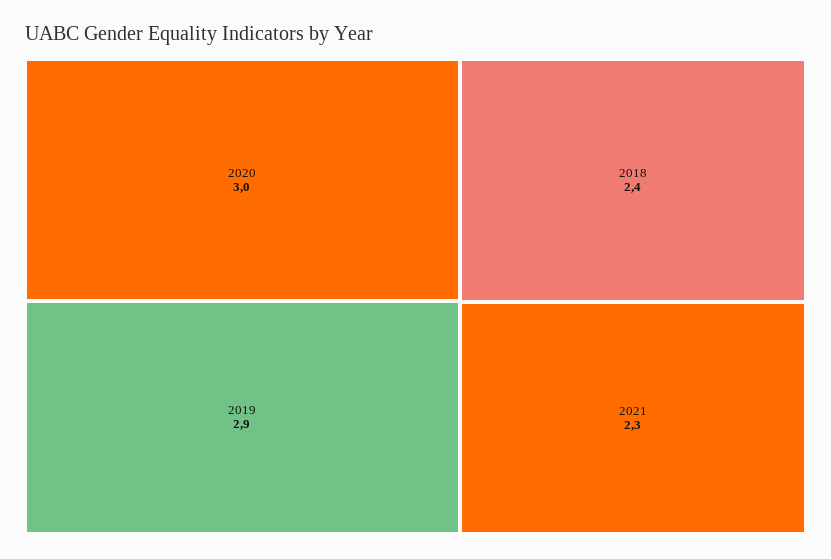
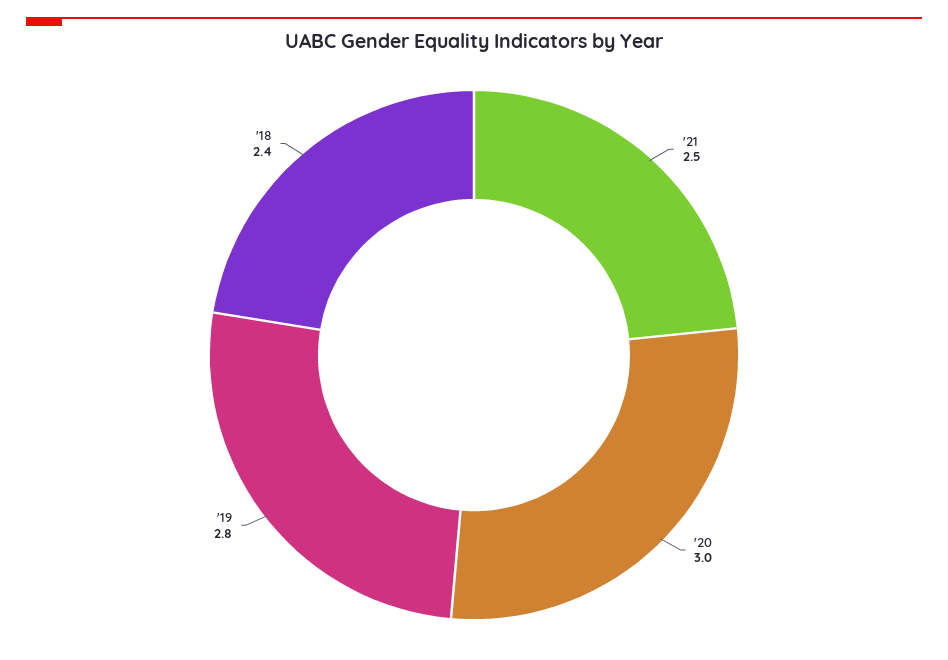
2019: 2.9 -> 2.8
2021: 2.3 -> 2.5

